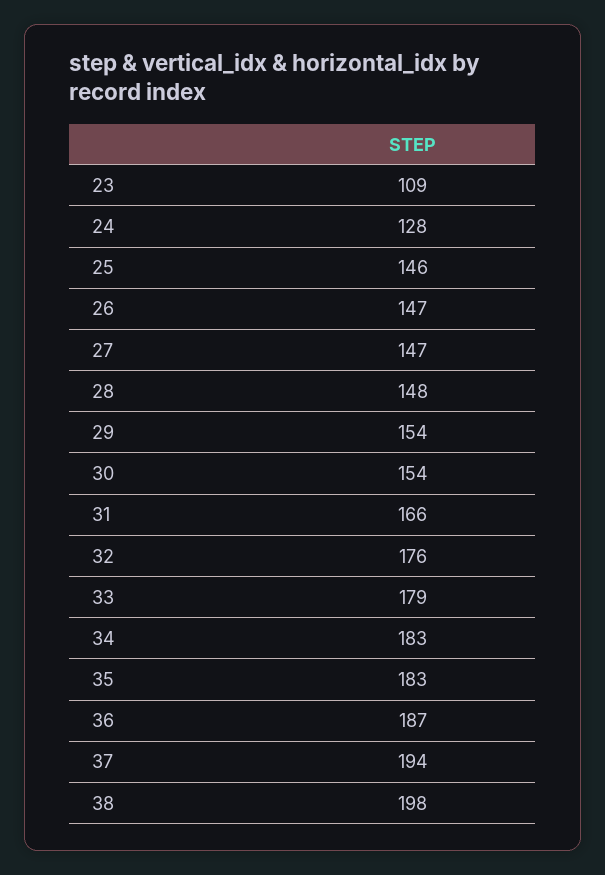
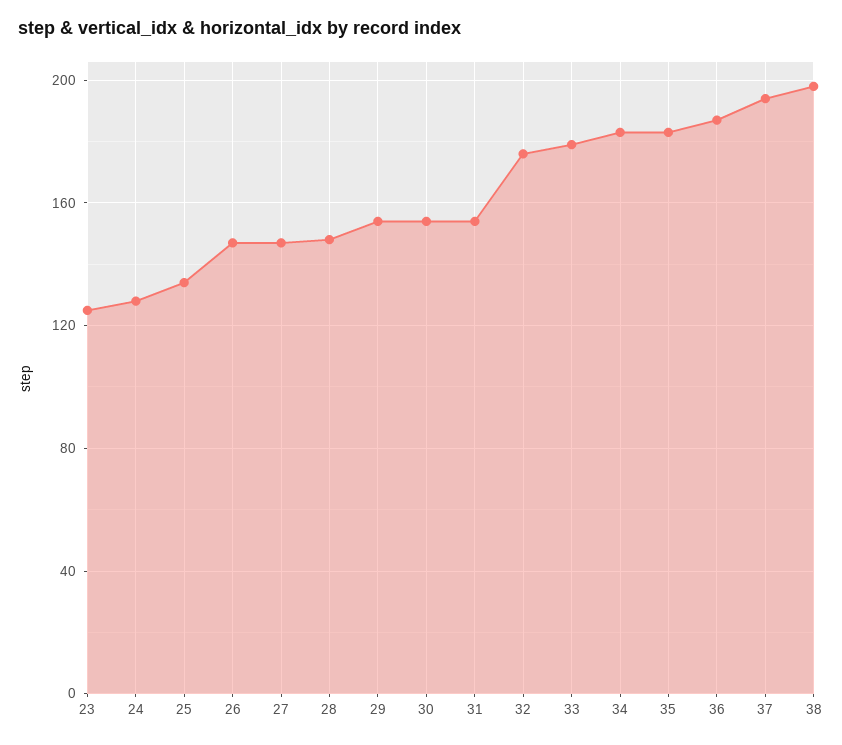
23: 109 -> 125
25: 146 -> 135
31: 166 -> 155

